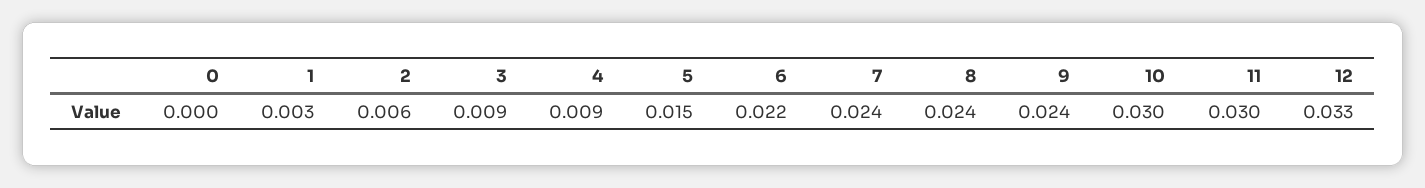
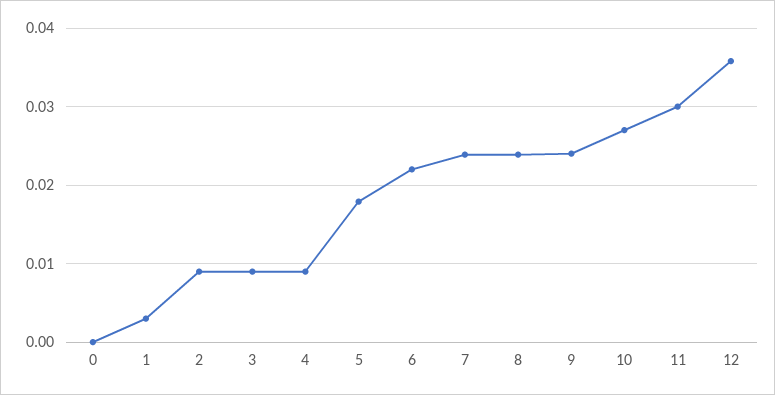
2: 0.006 -> 0.009
5: 0.015 -> 0.018
10: 0.03 -> 0.027
12: 0.033 -> 0.036

